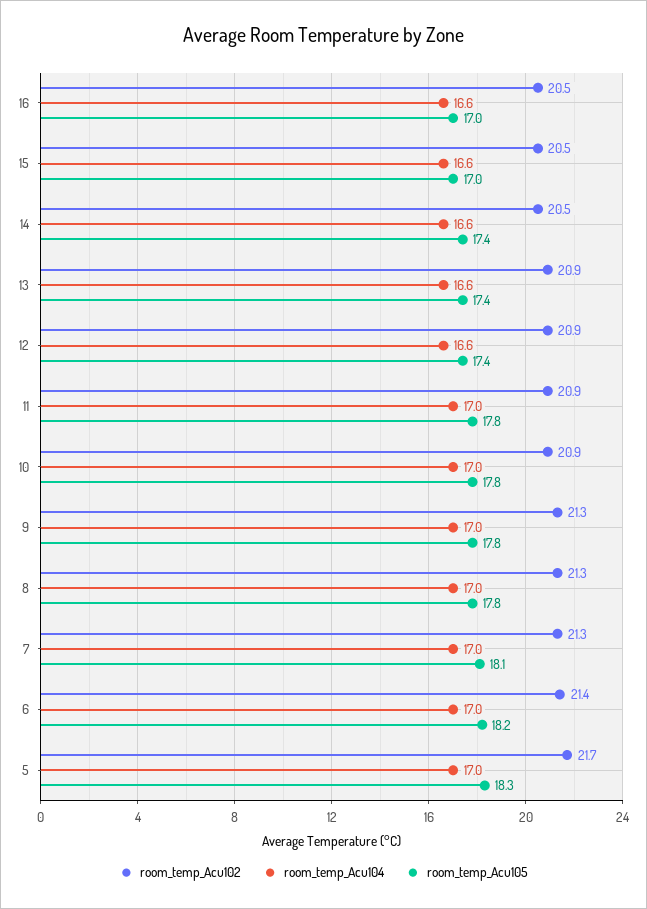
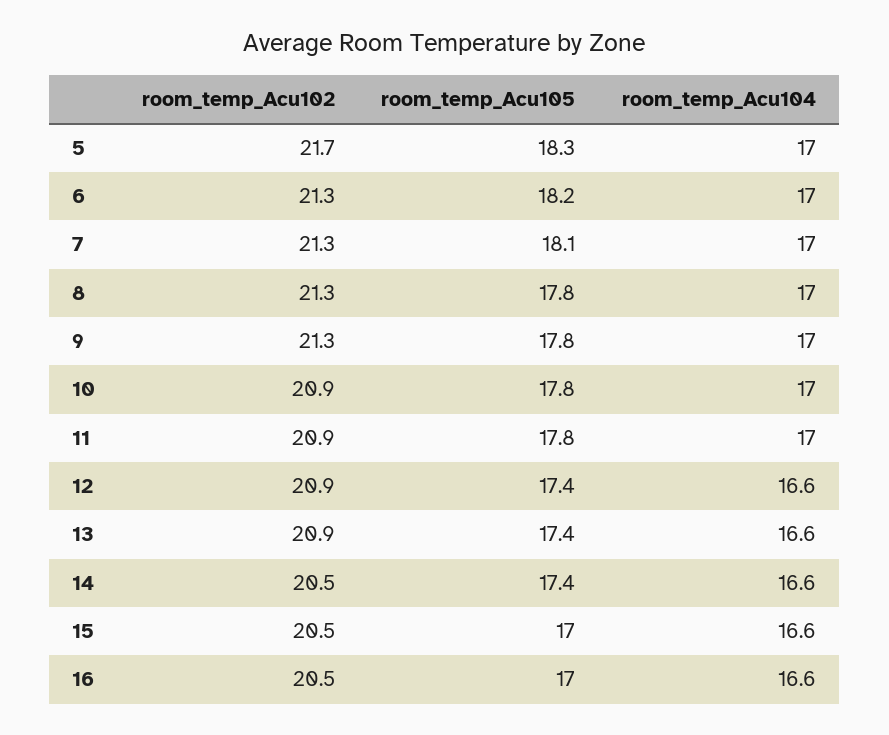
room_temp_Acu102, 6: 21.4 -> 21.3

